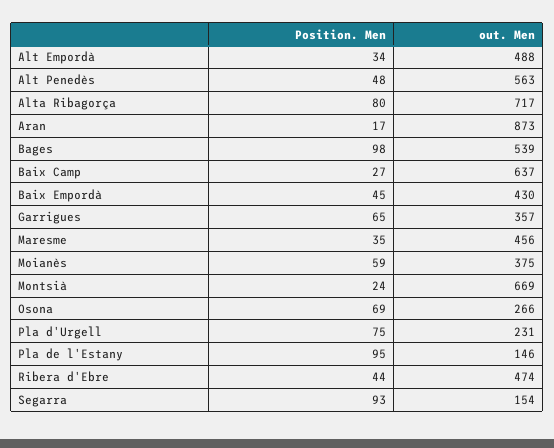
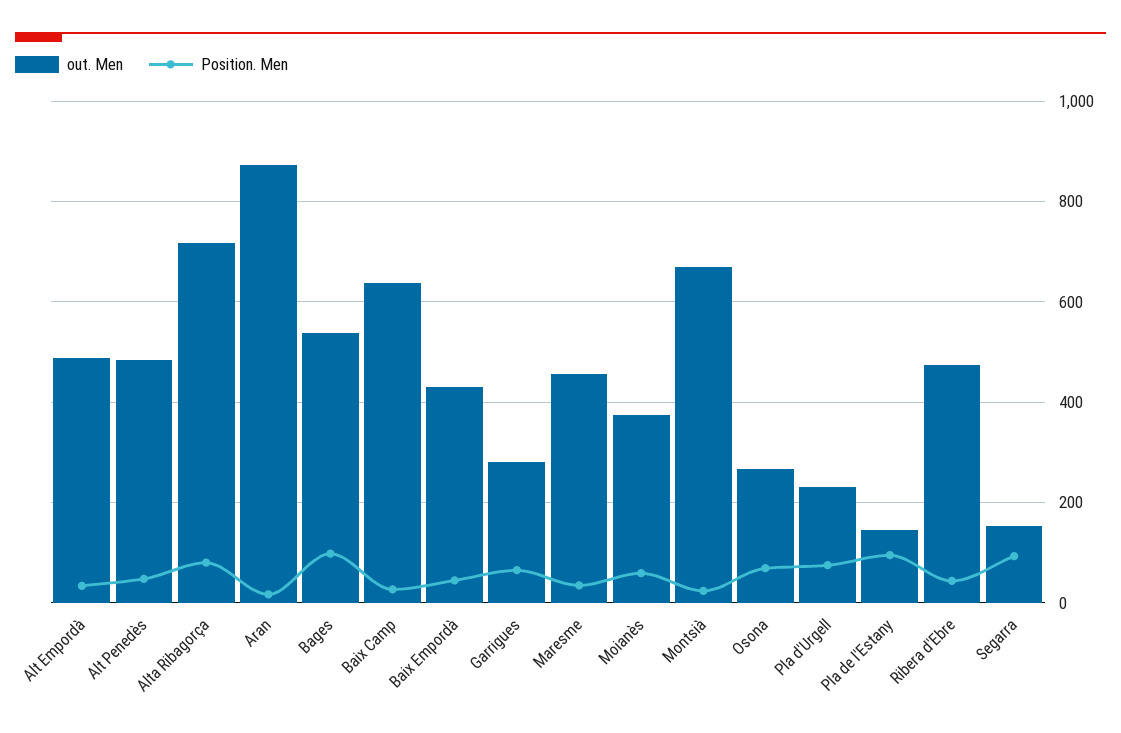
out. Men, Alt Penedès: 563 -> 480
out. Men, Garrigues: 357 -> 280

